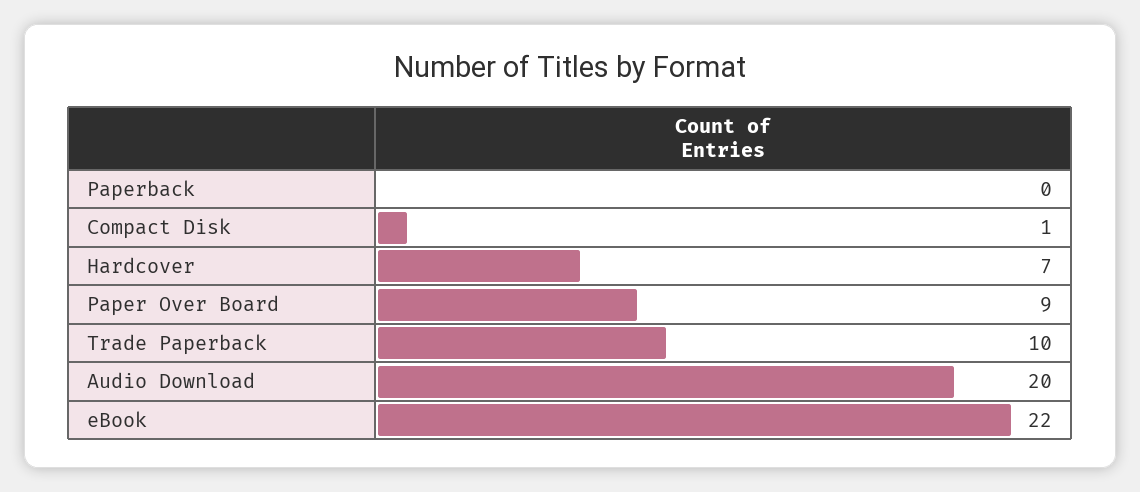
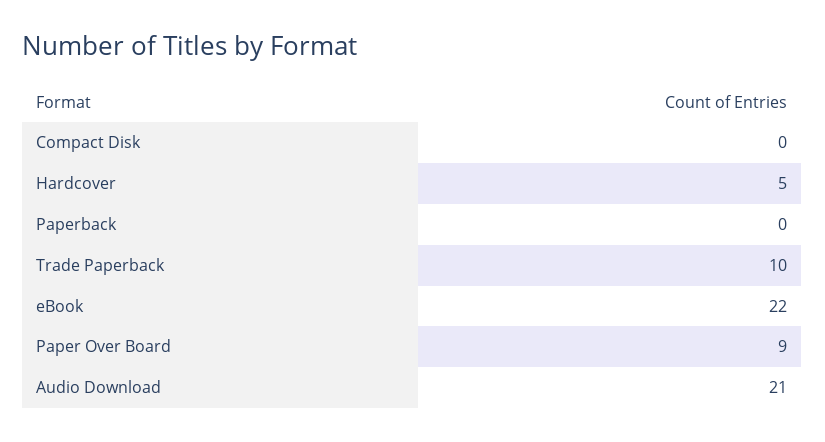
Compact Disk: 1 -> 0
Hardcover: 7 -> 5
Audio Download: 20 -> 21

